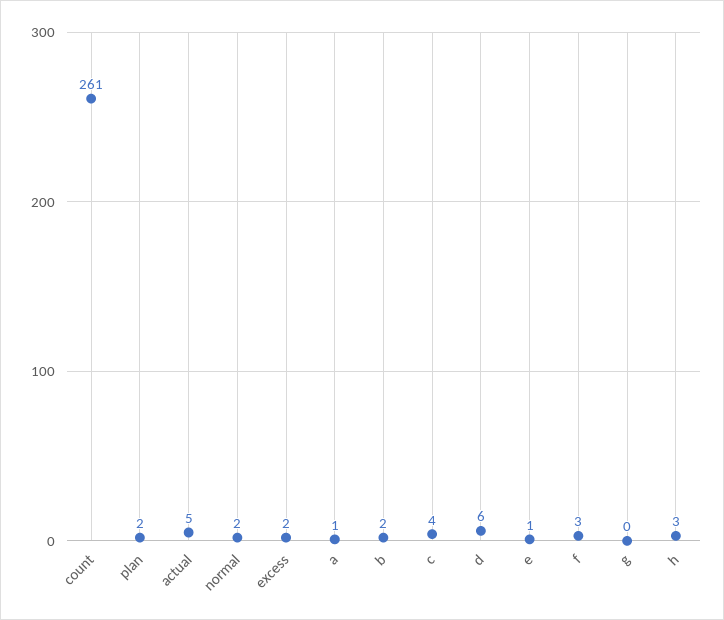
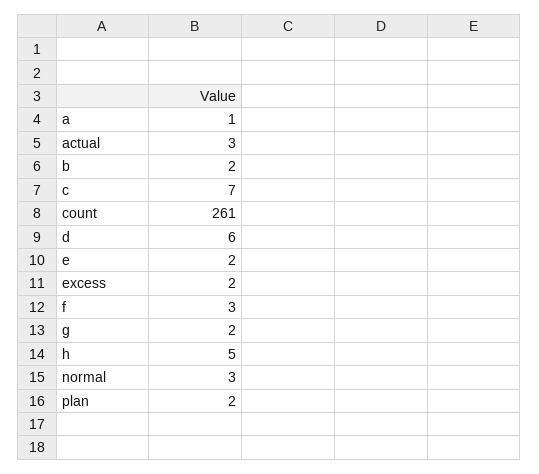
actual: 5 -> 3
normal: 2 -> 3
c: 4 -> 7
e: 1 -> 2
g: 0 -> 2
h: 3 -> 5

